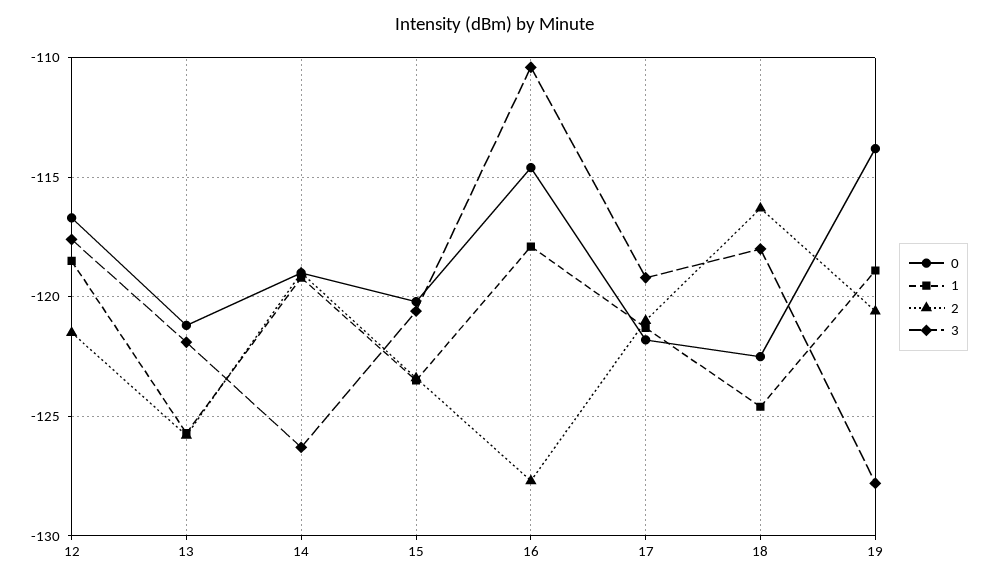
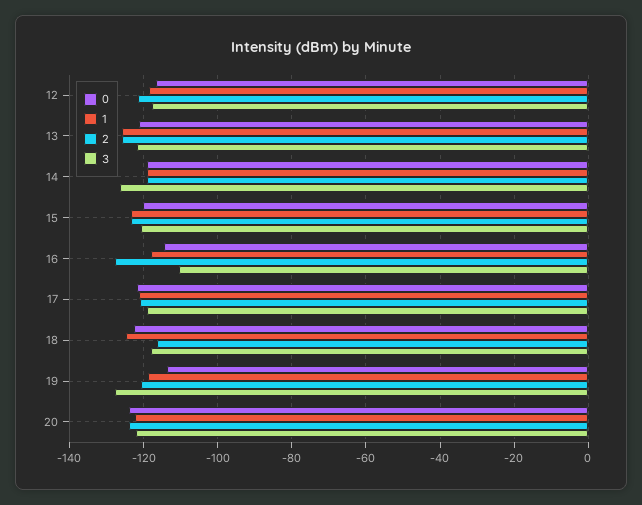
0, 20: none -> -124
1, 20: none -> -122
2, 20: none -> -124
3, 20: none -> -122

